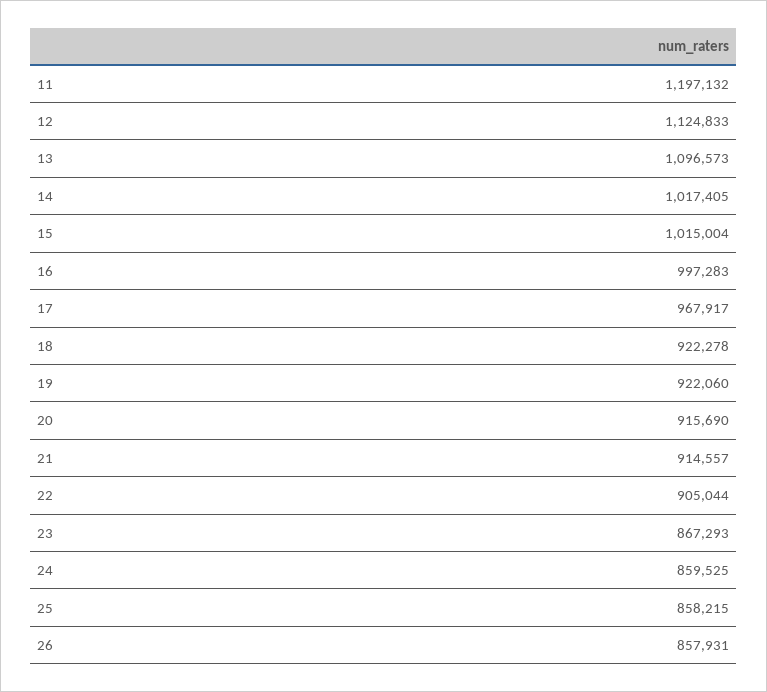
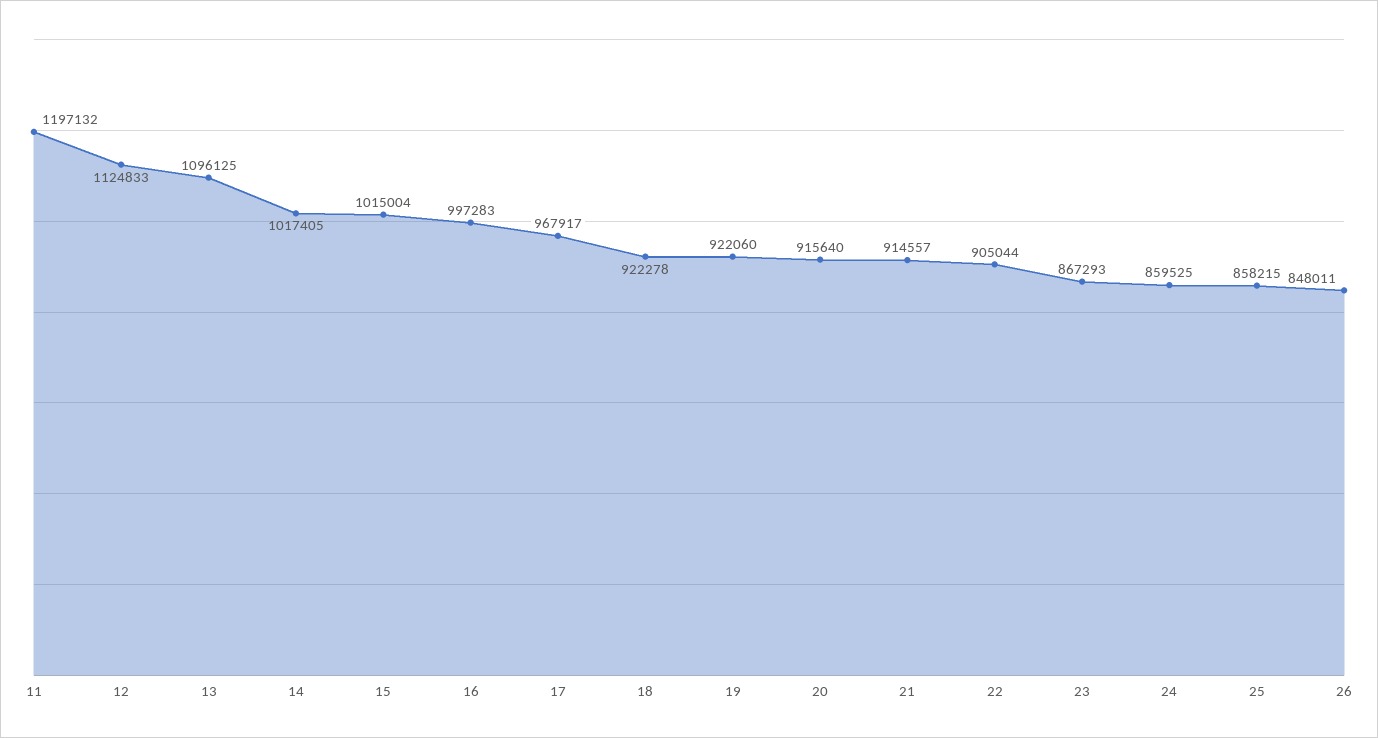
13: 1096573 -> 1096125
20: 915690 -> 915640
26: 857931 -> 848011

